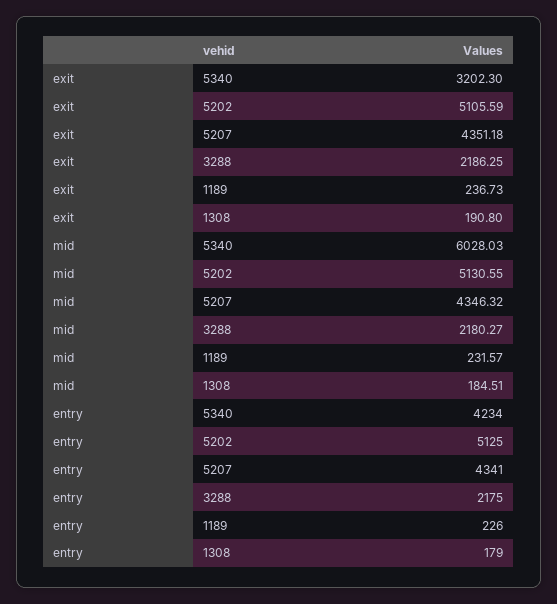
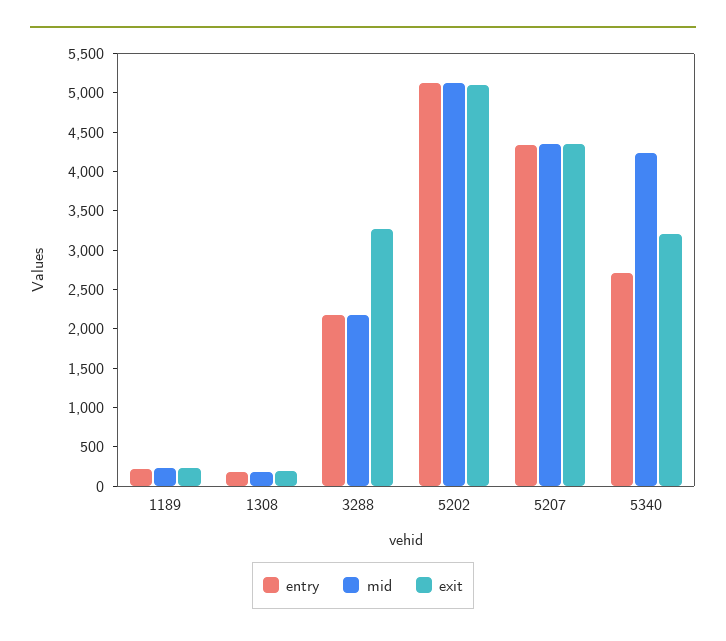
exit, 3288: 2186.25 -> 3250
mid, 5340: 6028.03 -> 4250
entry, 5340: 4234 -> 2750

